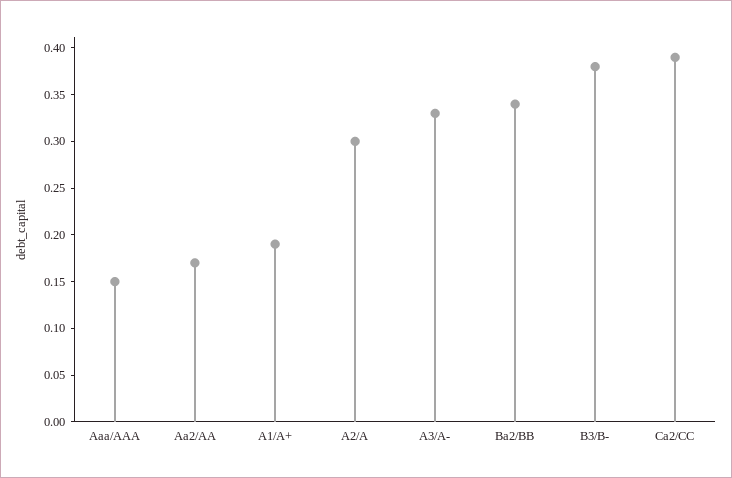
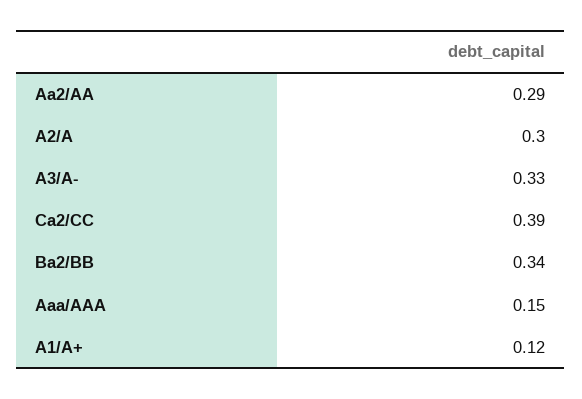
Aa2/AA: 0.17 -> 0.29
A1/A+: 0.19 -> 0.12
B3/B-: 0.38 -> none

